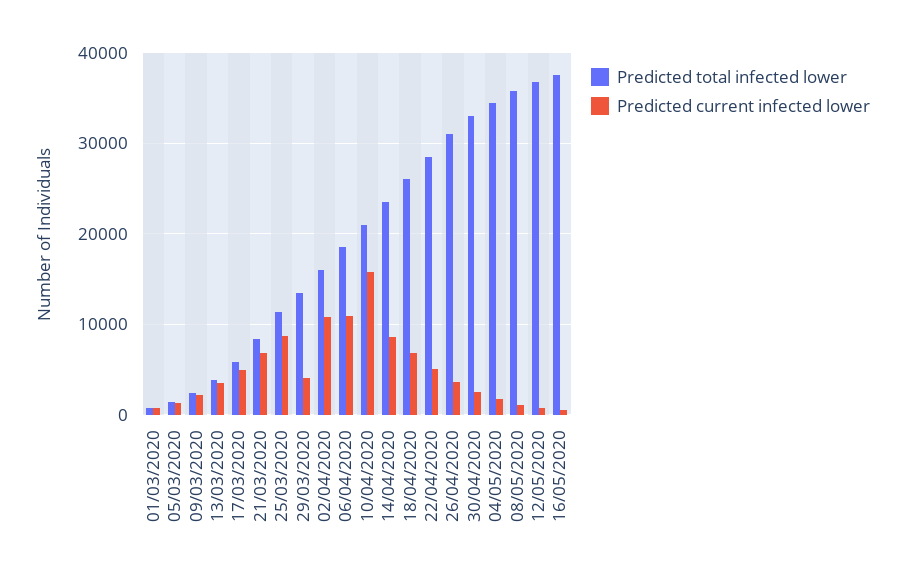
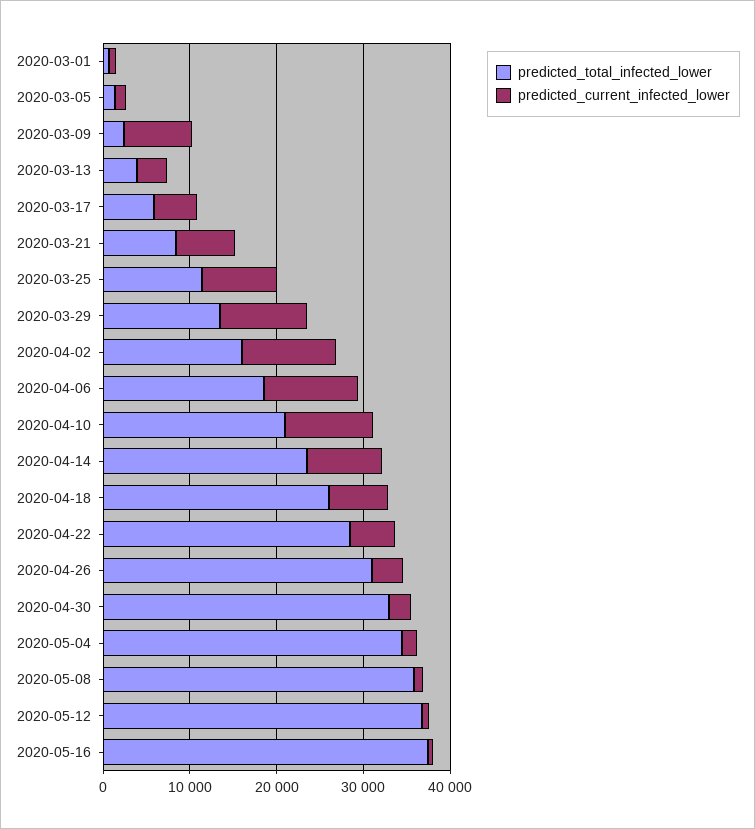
Predicted current infected lower, 09/03/2020: 2000 -> 8000
Predicted current infected lower, 29/03/2020: 4000 -> 10000
Predicted current infected lower, 10/04/2020: 16000 -> 10000

